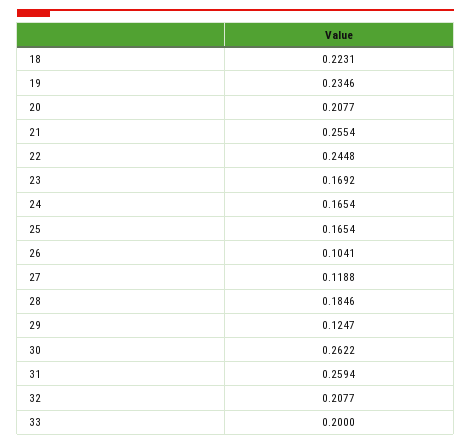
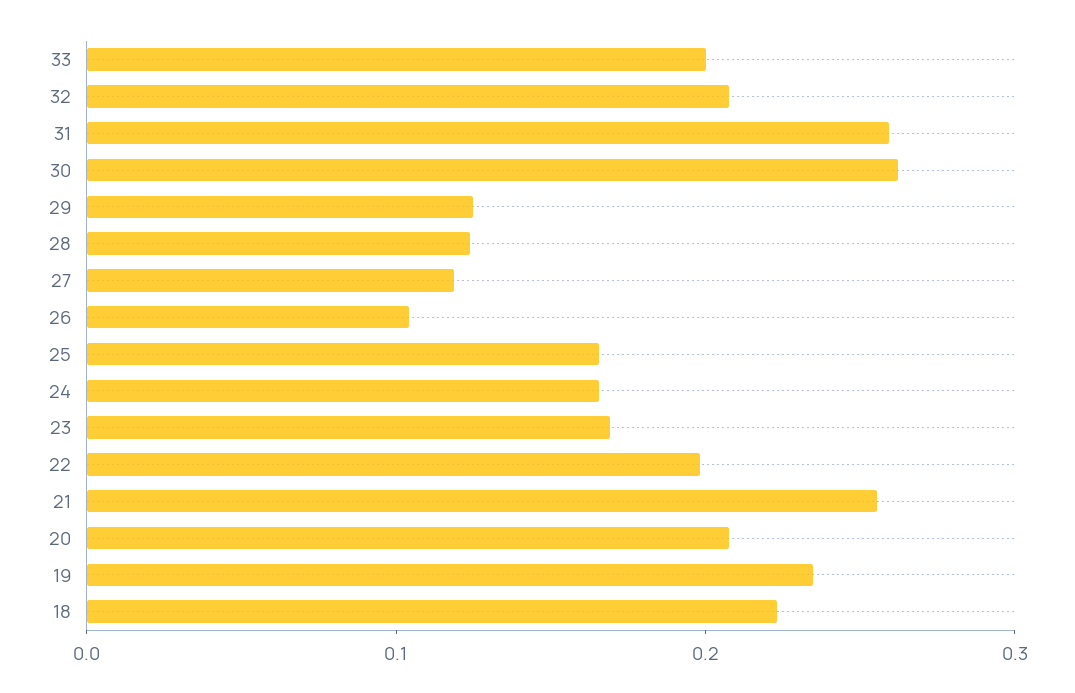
22: 0.2448 -> 0.2
28: 0.1846 -> 0.12

